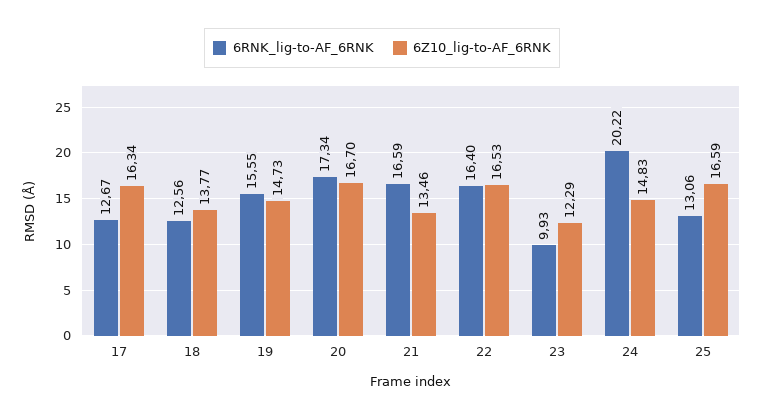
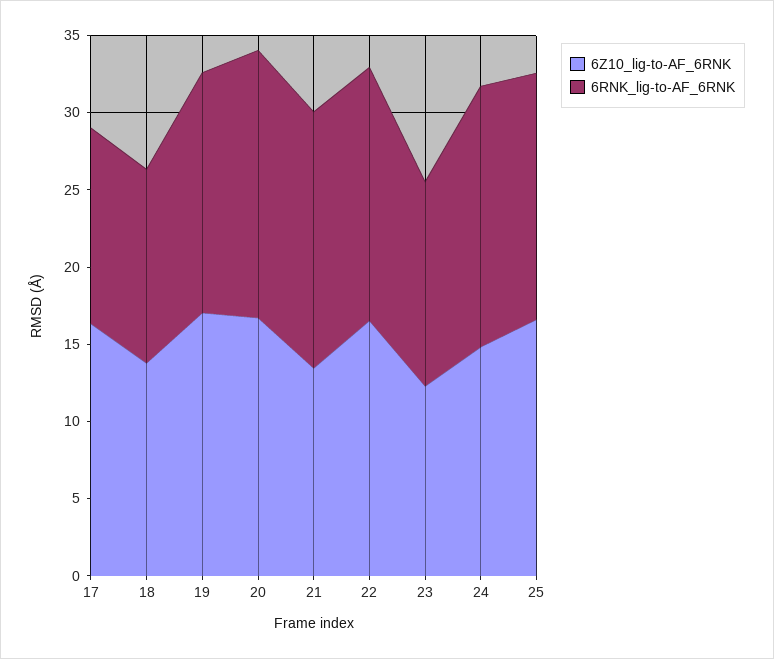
6Z10_lig-to-AF_6RNK, 19: 14.73 -> 17
6RNK_lig-to-AF_6RNK, 23: 9.93 -> 13
6RNK_lig-to-AF_6RNK, 24: 20.22 -> 17
6RNK_lig-to-AF_6RNK, 25: 13.06 -> 16

